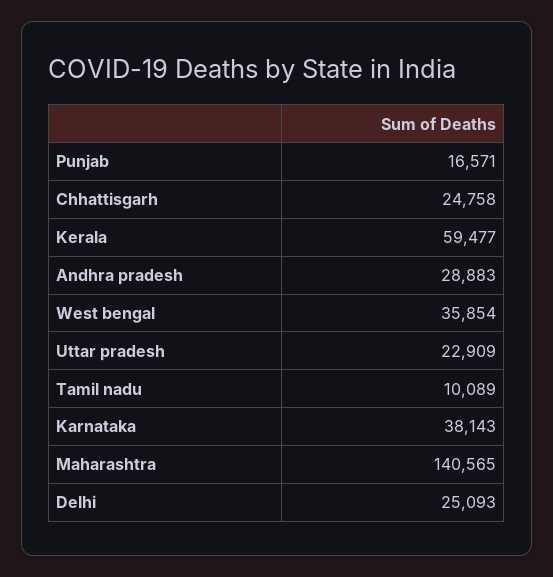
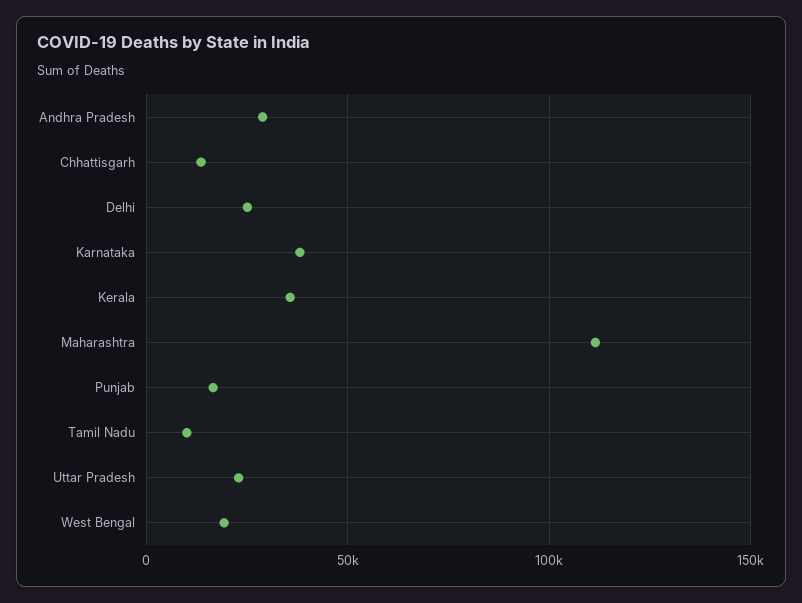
Chhattisgarh: 24758 -> 15000
Kerala: 59477 -> 35000
West bengal: 35854 -> 20000
Maharashtra: 140565 -> 110000

